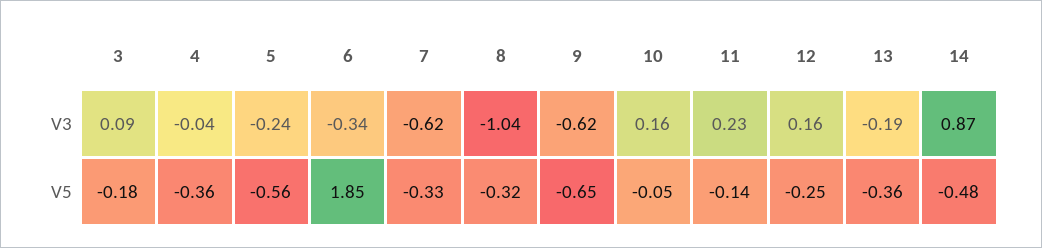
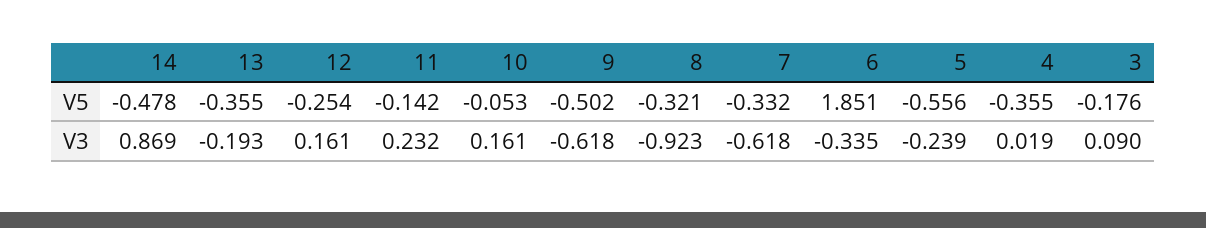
4, V3: -0.04 -> 0.019
8, V3: -1.04 -> -0.923
9, V5: -0.65 -> -0.502

